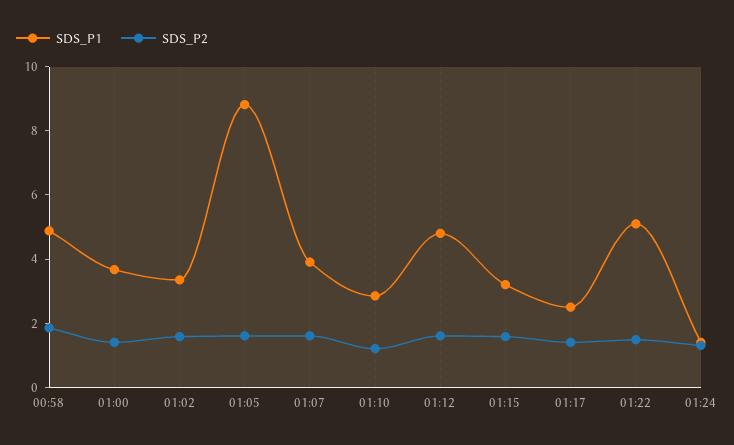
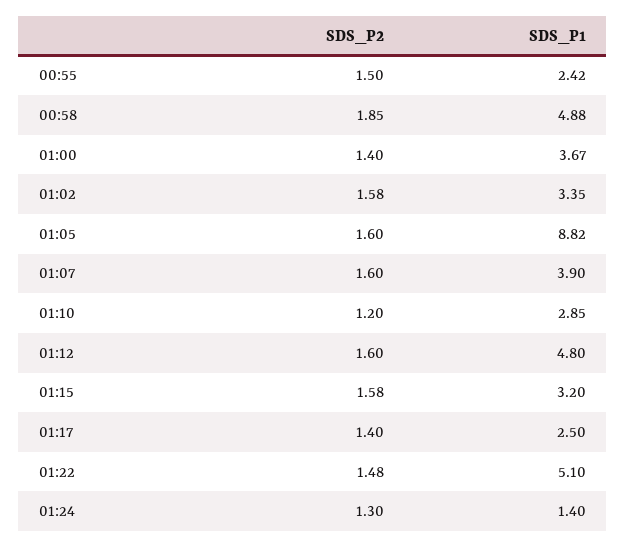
SDS_P2, 00:55: none -> 1.5
SDS_P1, 00:55: none -> 2.42

